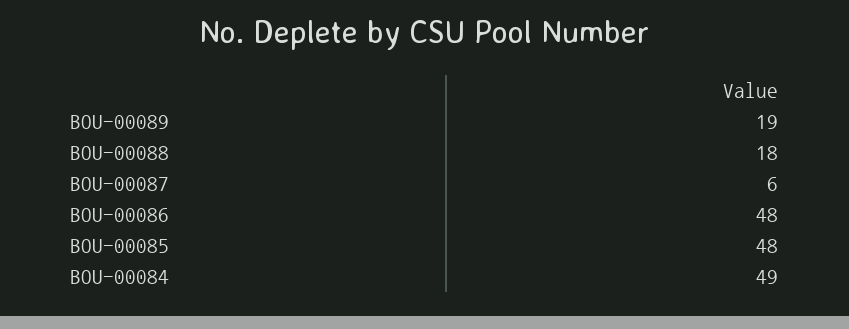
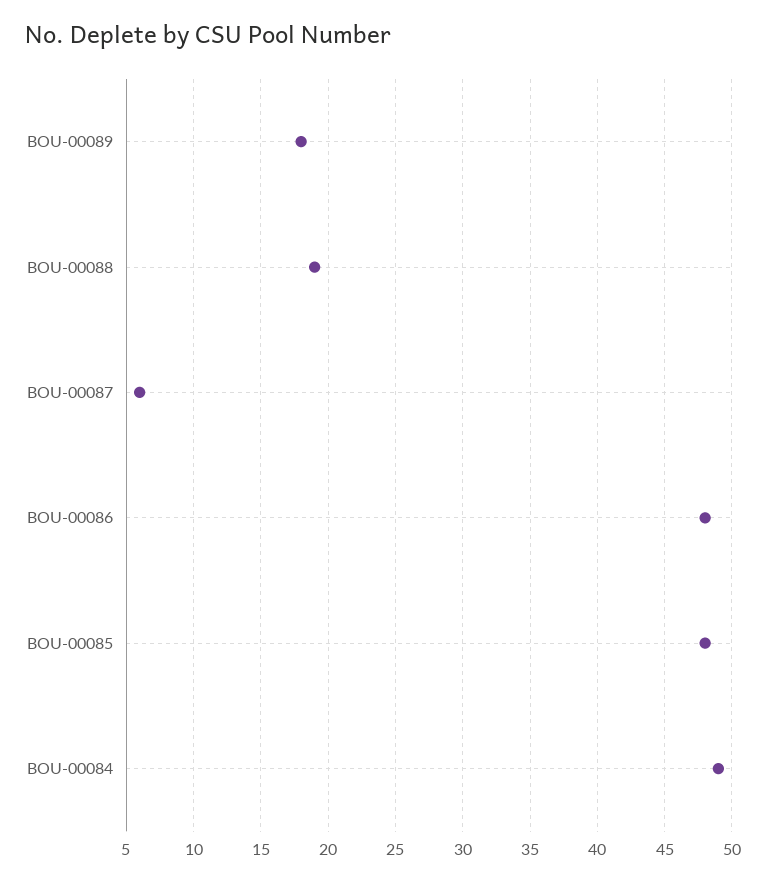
BOU-00089: 19 -> 18
BOU-00088: 18 -> 19

